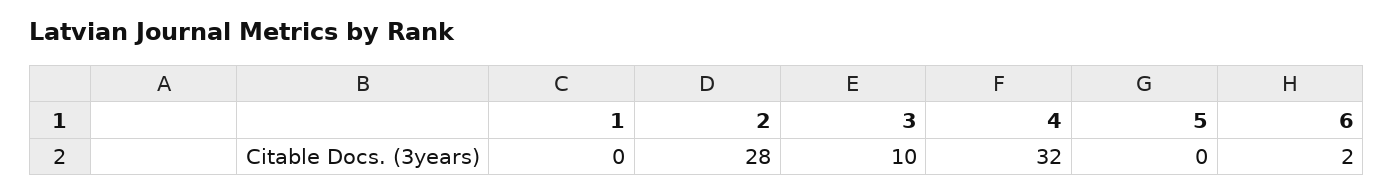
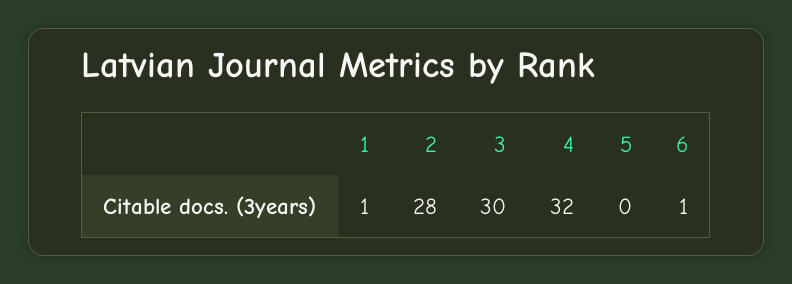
1: 0 -> 1
3: 10 -> 30
6: 2 -> 1

